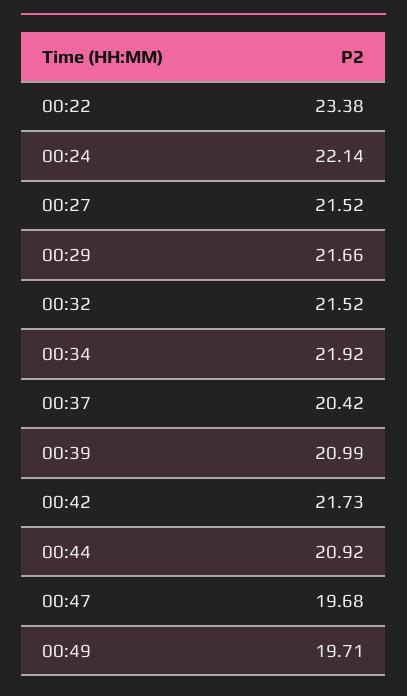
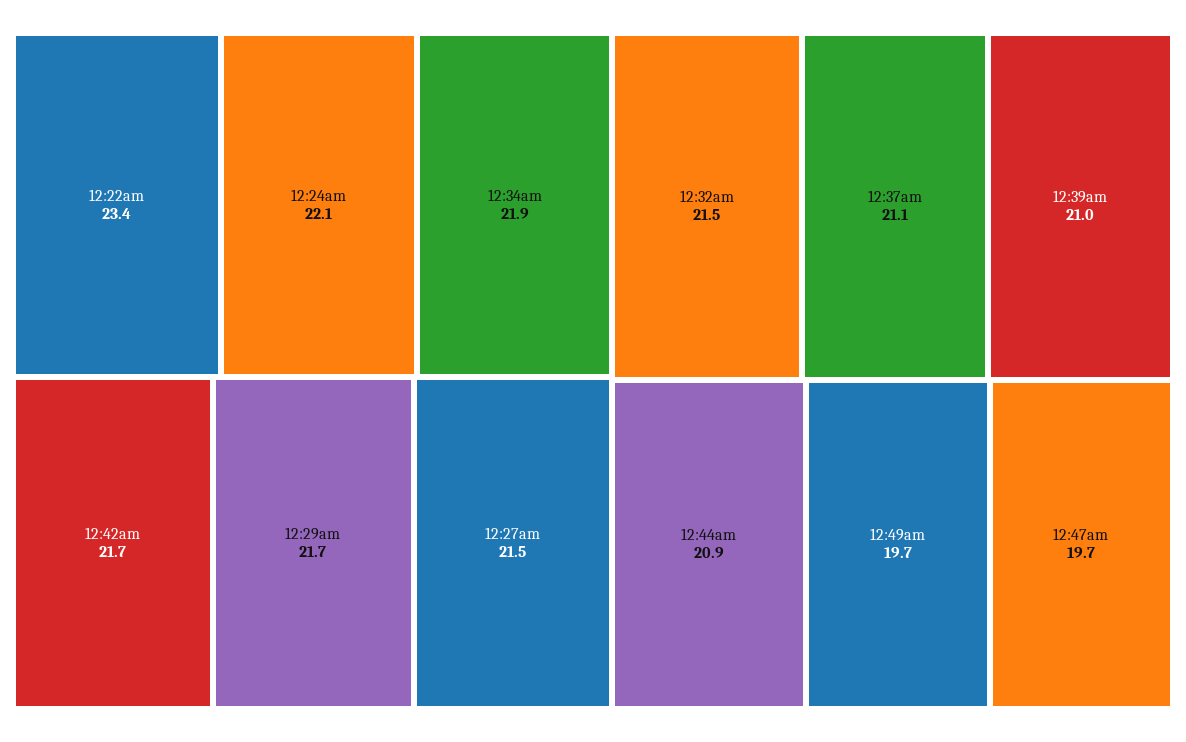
00:37: 20.42 -> 21.1

